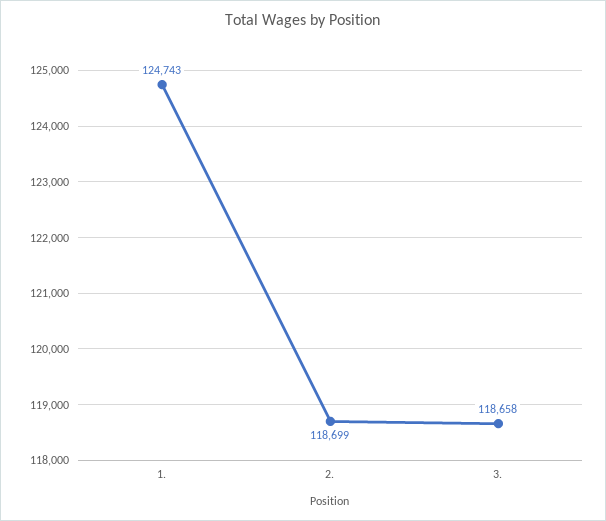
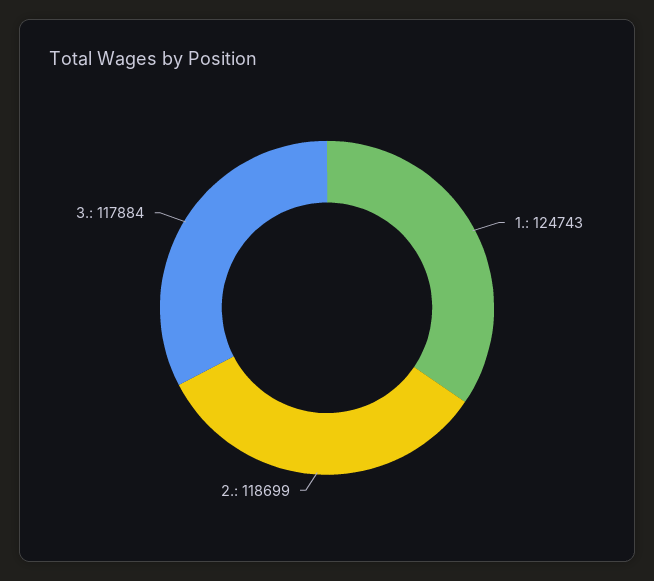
3.: 118658 -> 117884

